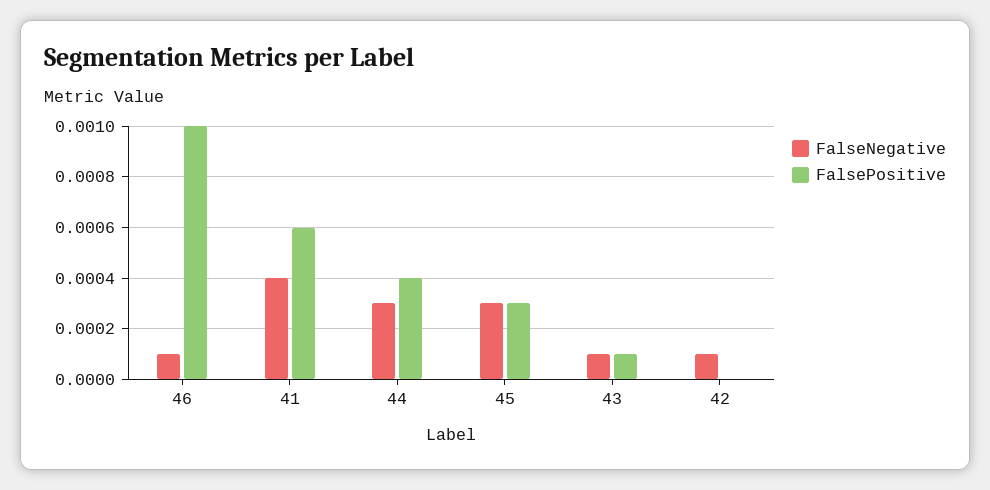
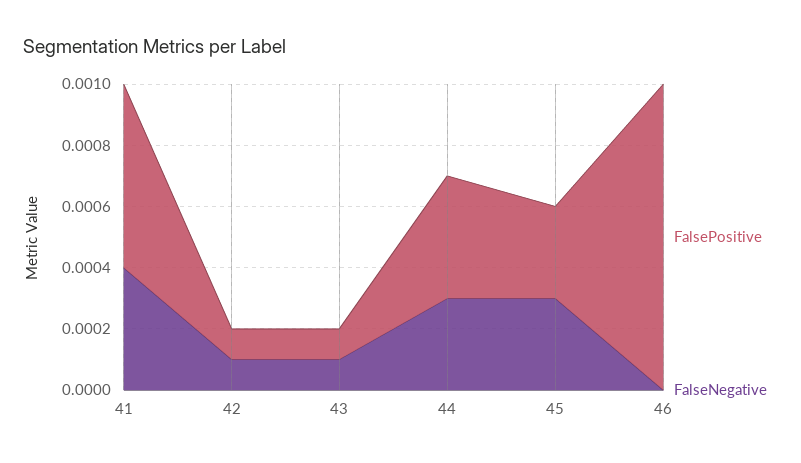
FalseNegative, 46: 0.0001 -> 0
FalsePositive, 42: 0 -> 0.0001

